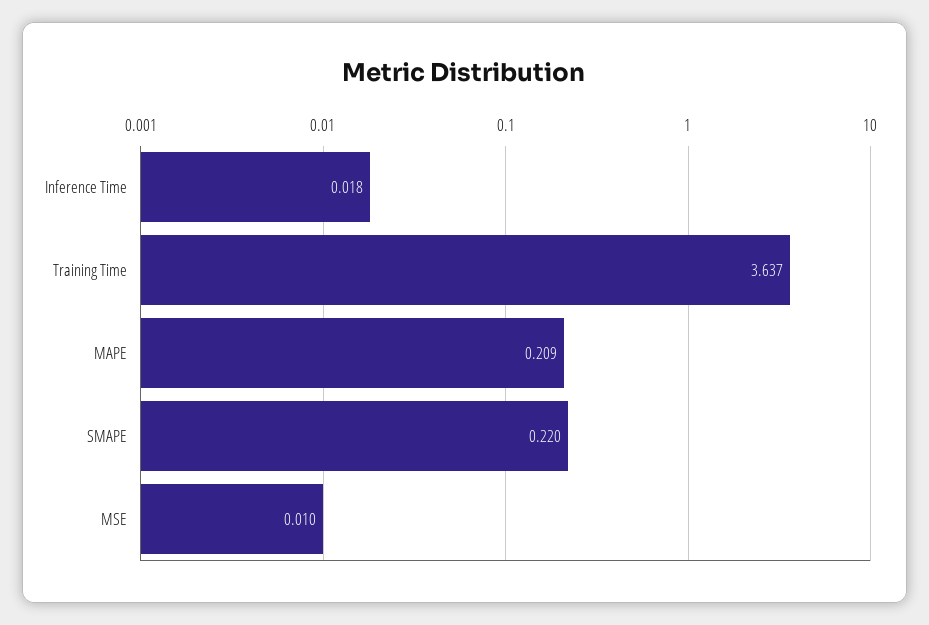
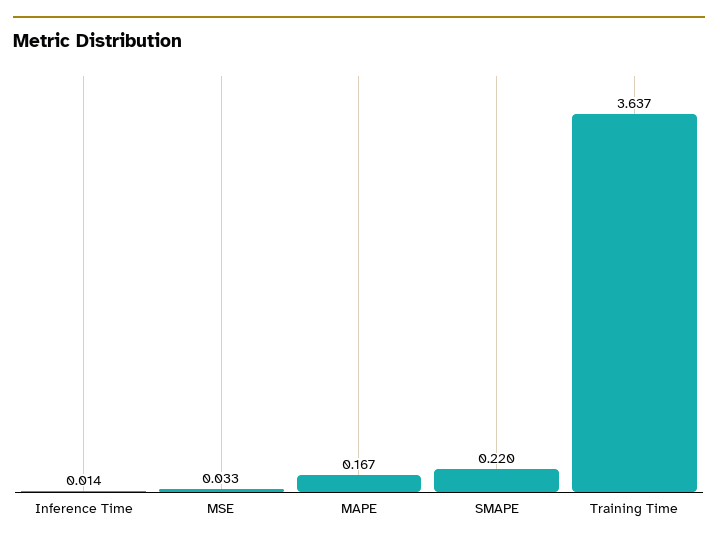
Inference Time: 0.018 -> 0.014
MAPE: 0.209 -> 0.167
MSE: 0.01 -> 0.033

